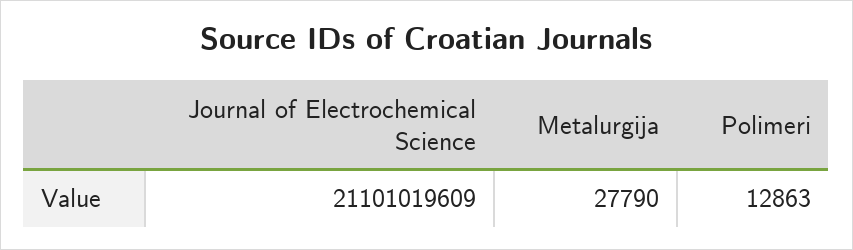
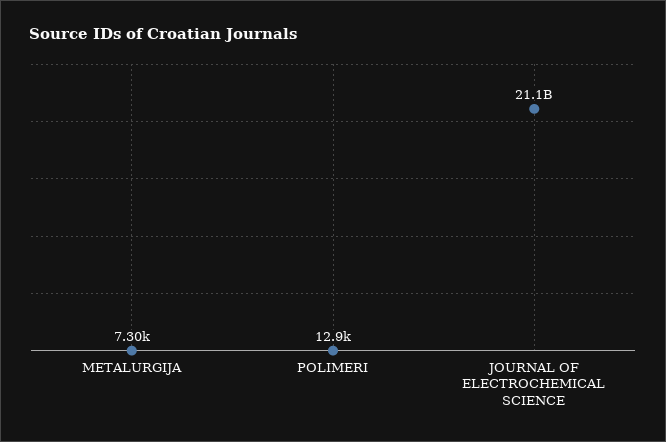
Metalurgija: 27790 -> 7300

